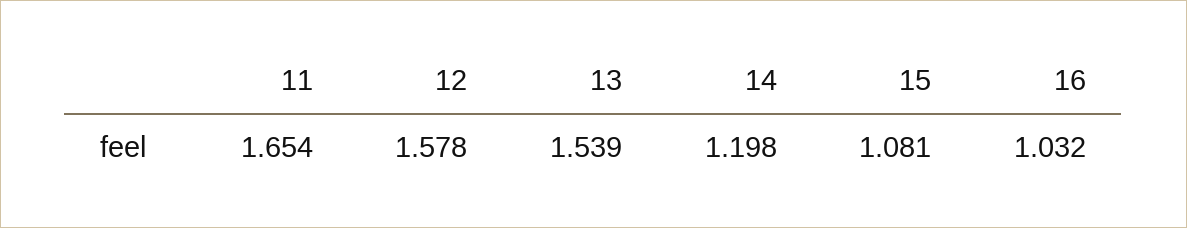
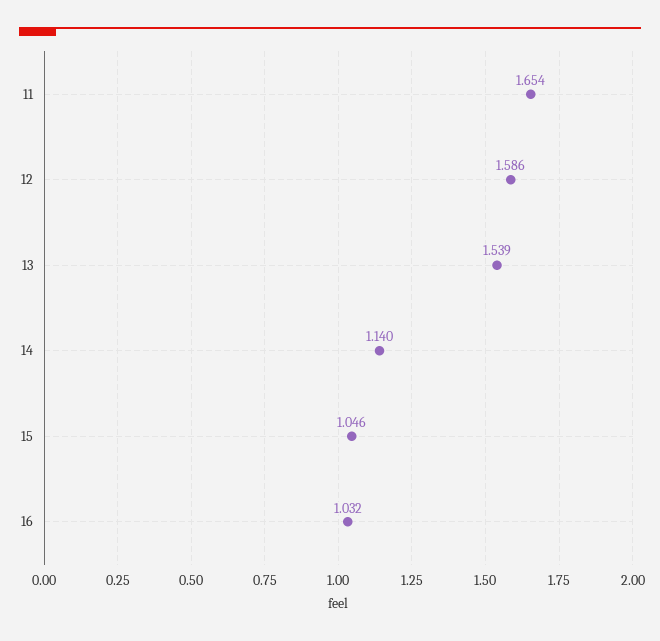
12: 1.578 -> 1.586
14: 1.198 -> 1.14
15: 1.081 -> 1.046

